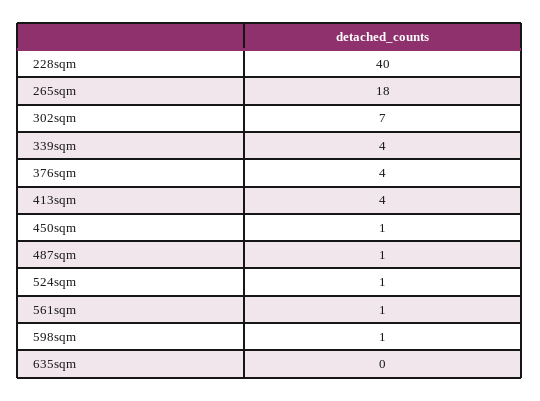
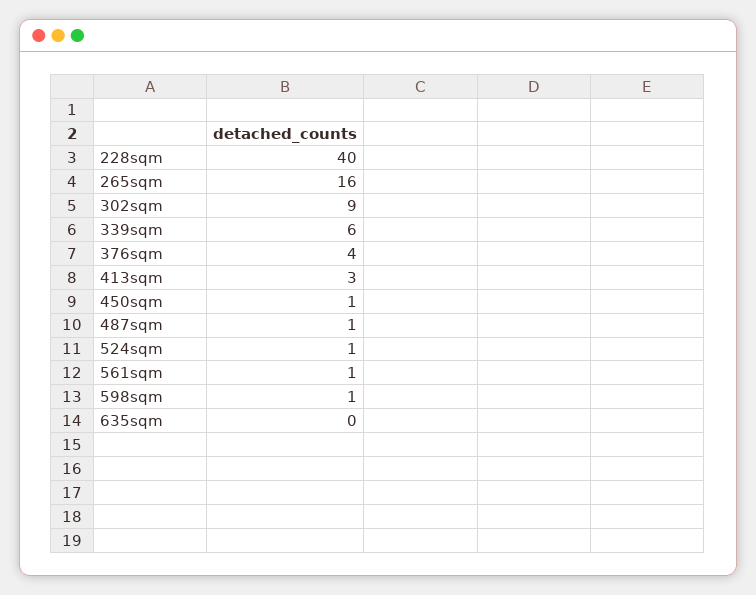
265sqm: 18 -> 16
302sqm: 7 -> 9
339sqm: 4 -> 6
413sqm: 4 -> 3

